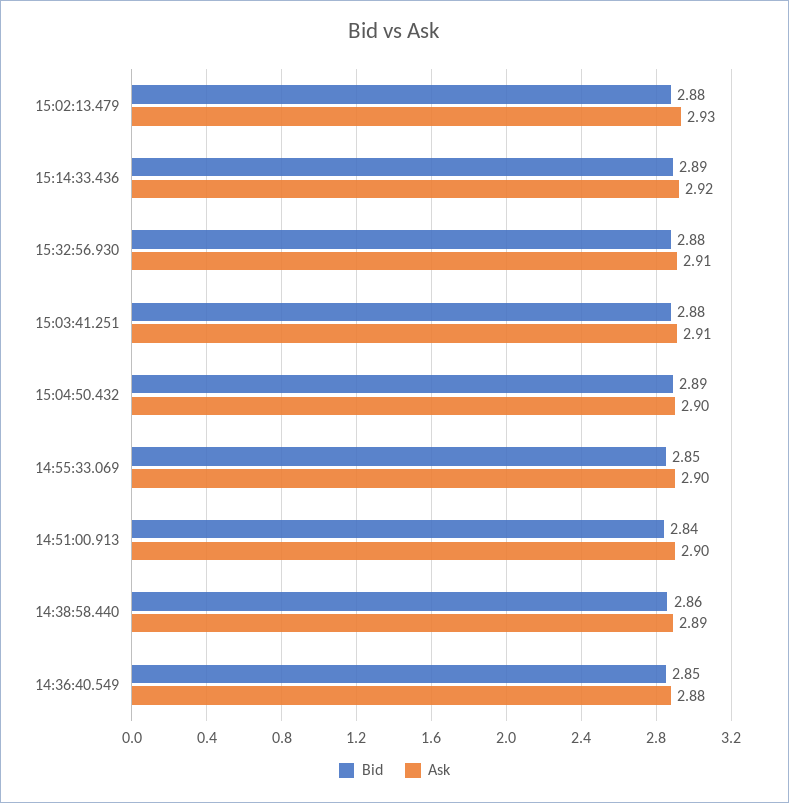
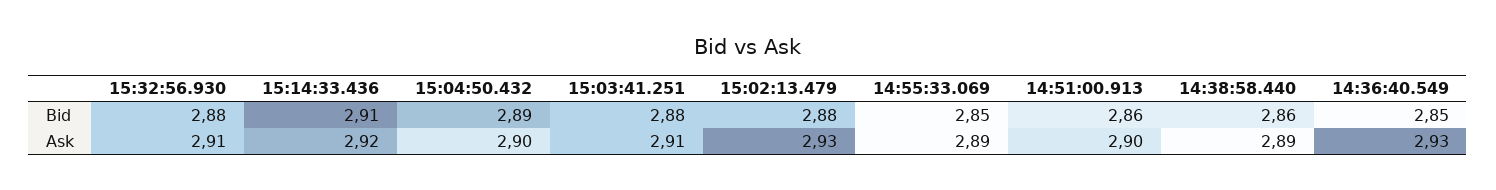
Bid, 15:14:33.436: 2.89 -> 2.91
Ask, 14:55:33.069: 2.9 -> 2.89
Bid, 14:51:00.913: 2.84 -> 2.86
Ask, 14:36:40.549: 2.88 -> 2.93

